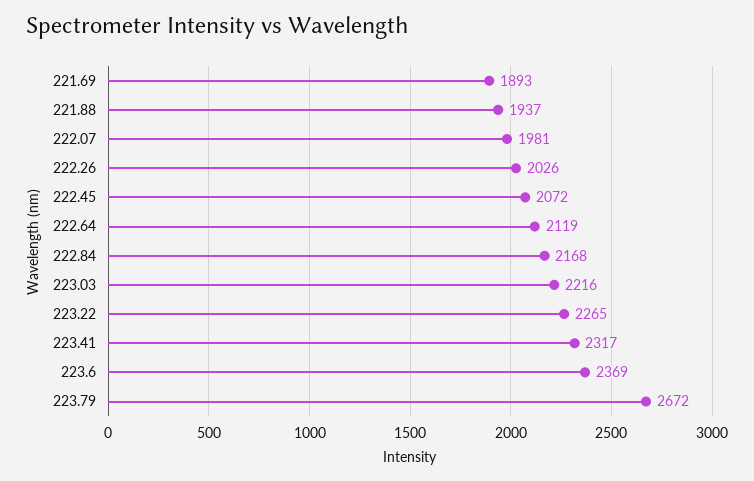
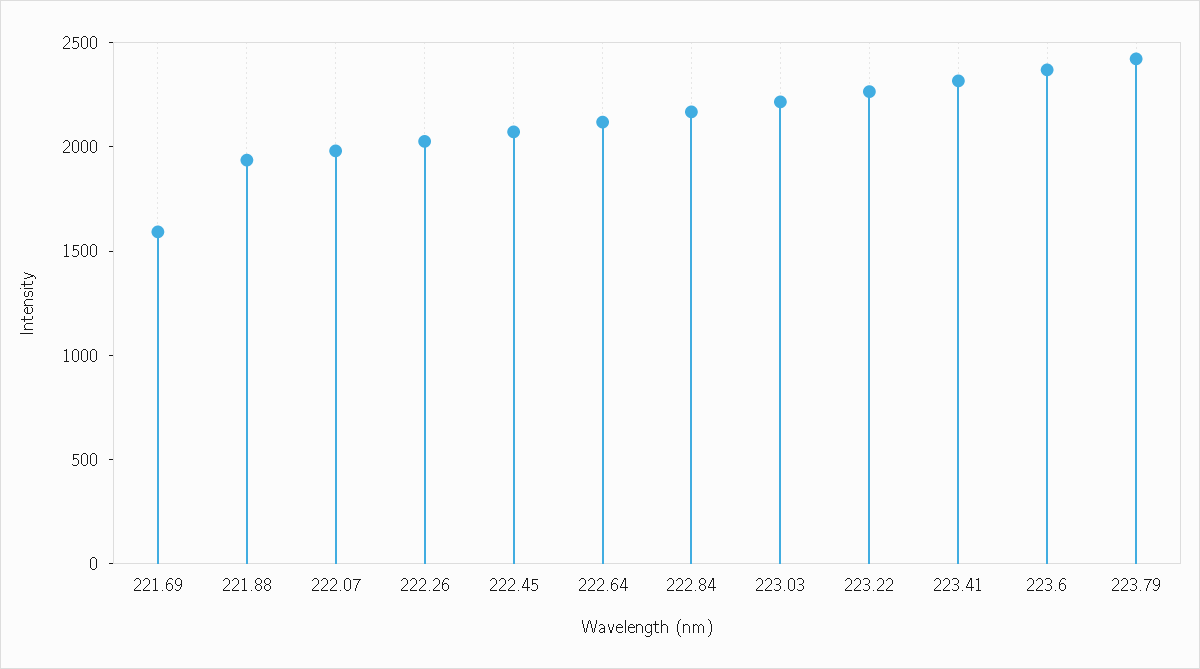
221.69: 1893 -> 1600
223.79: 2672 -> 2400

